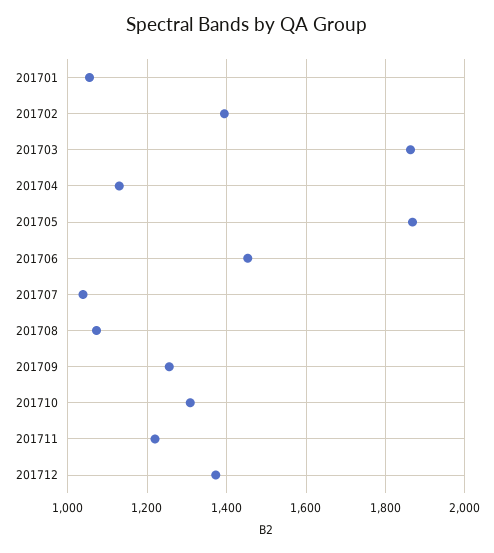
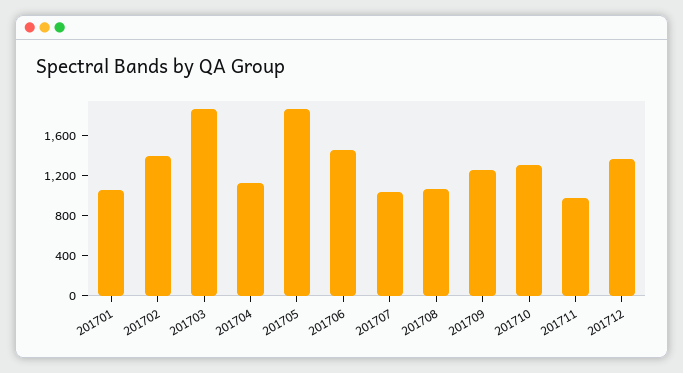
201711: 1220 -> 1000

